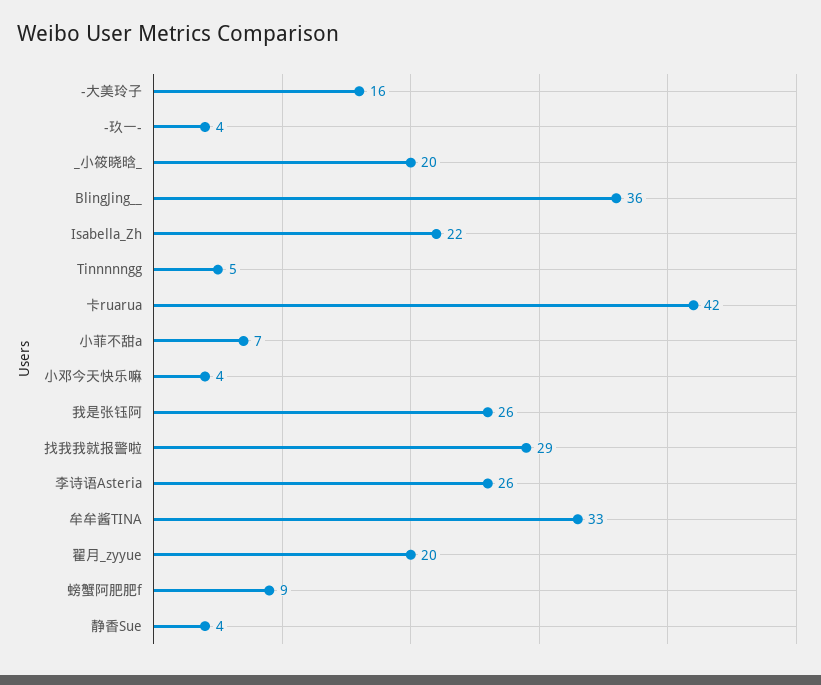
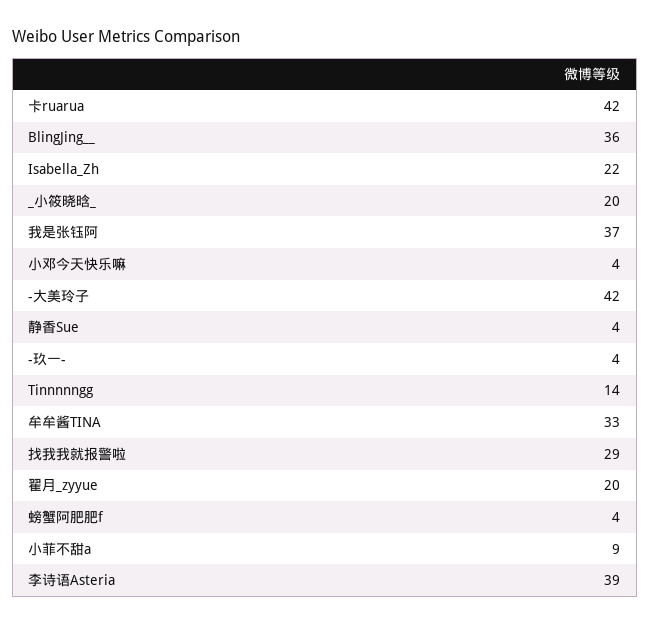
-大美玲子: 16 -> 42
Tinnnnngg: 5 -> 14
小菲不甜a: 7 -> 9
我是张钰阿: 26 -> 37
李诗语Asteria: 26 -> 39
螃蟹阿肥肥f: 9 -> 4

